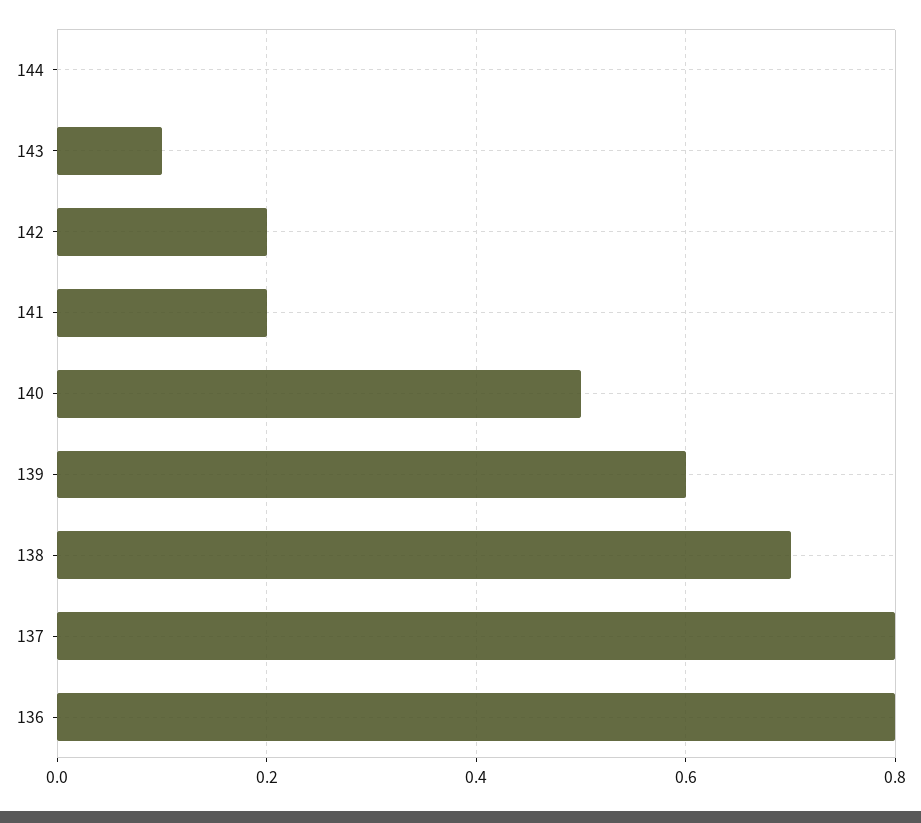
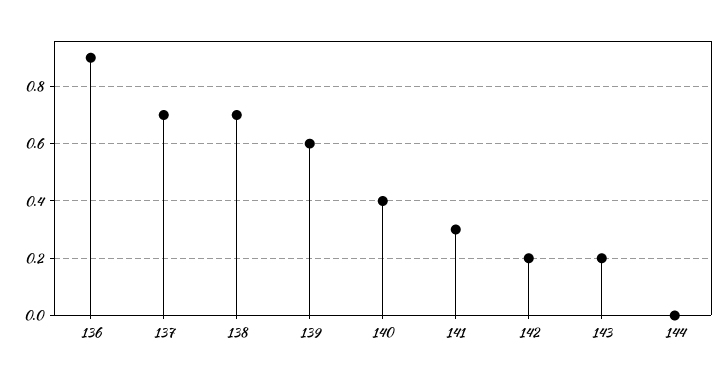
143: 0.1 -> 0.2
141: 0.2 -> 0.3
140: 0.5 -> 0.4
137: 0.8 -> 0.7
136: 0.8 -> 0.9

